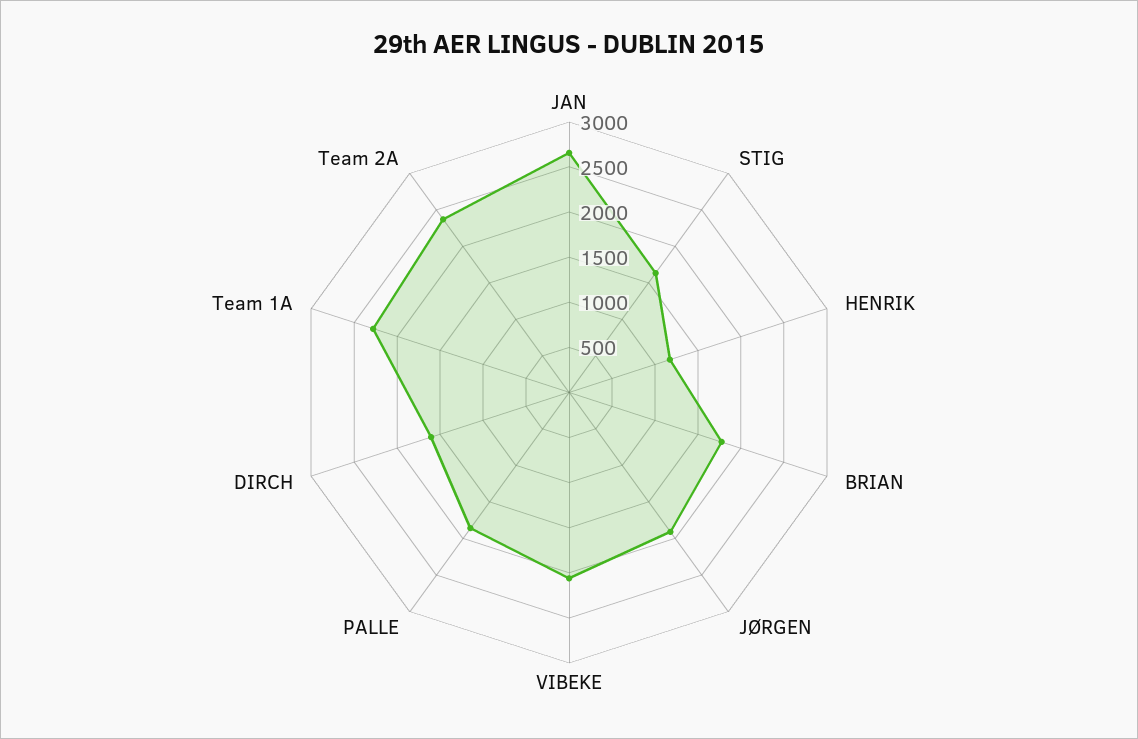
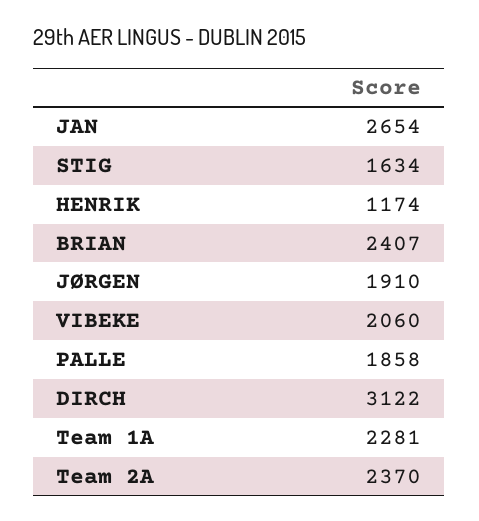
BRIAN: 1800 -> 2407
DIRCH: 1600 -> 3122

